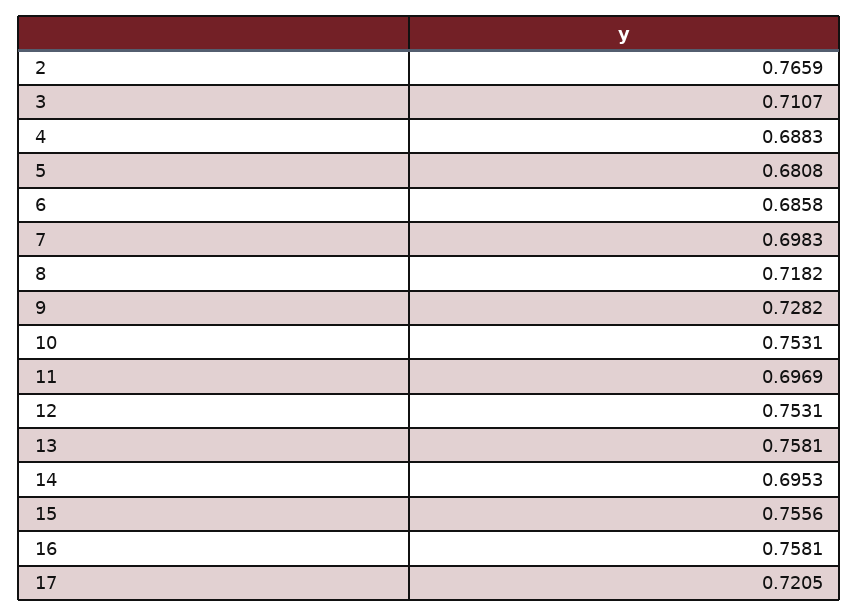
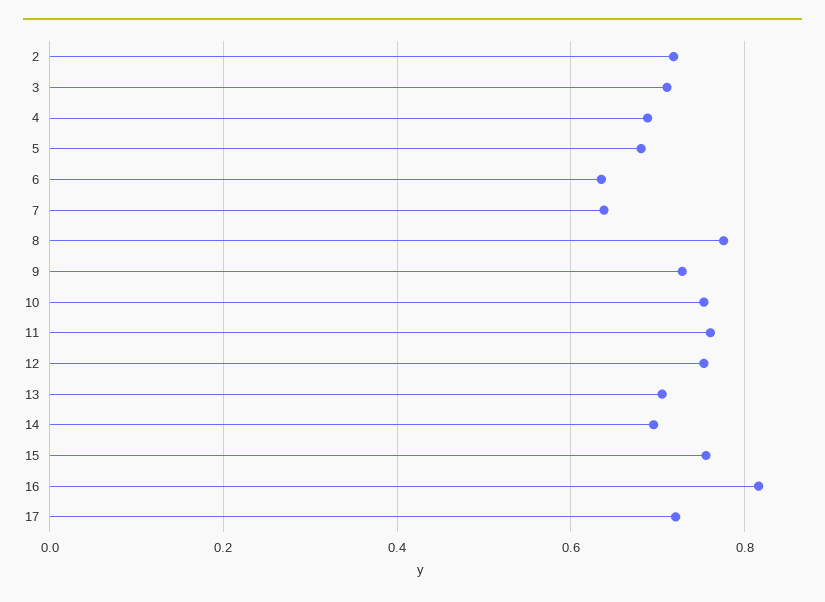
2: 0.7659 -> 0.72
6: 0.6858 -> 0.64
7: 0.6983 -> 0.64
8: 0.7182 -> 0.78
11: 0.6969 -> 0.76
13: 0.7581 -> 0.7
16: 0.7581 -> 0.82

